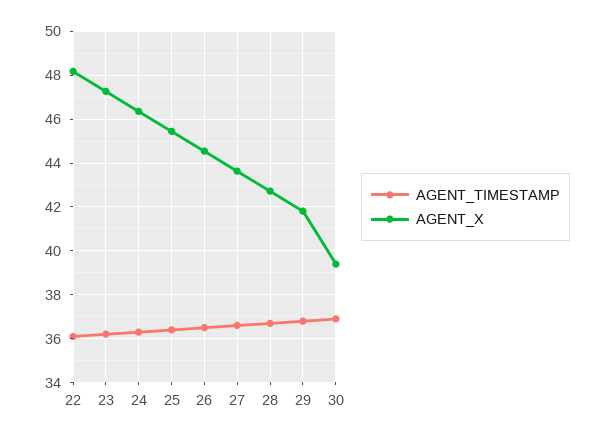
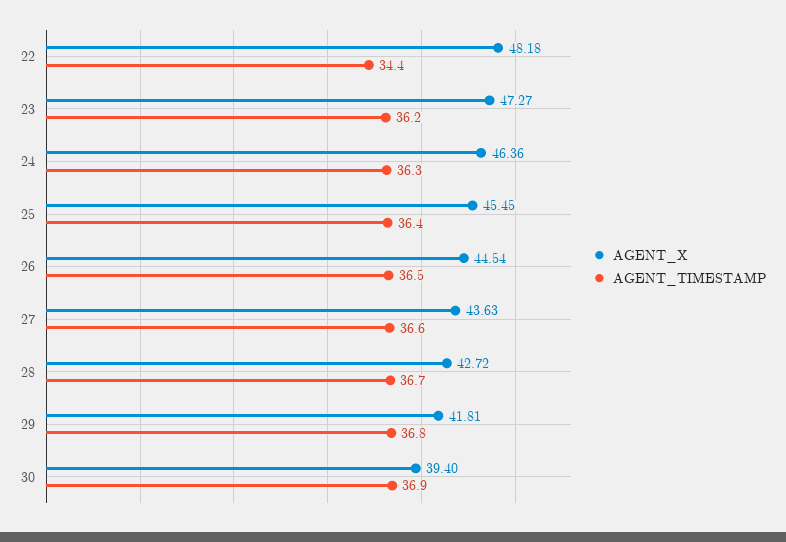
AGENT_TIMESTAMP, 22: 36 -> 34.4

